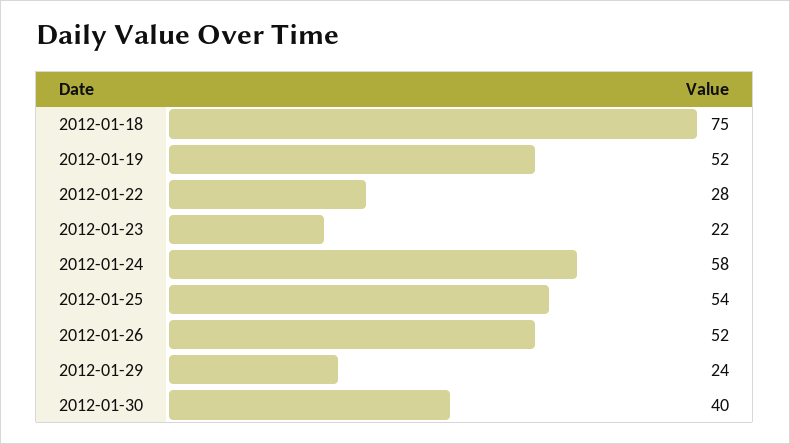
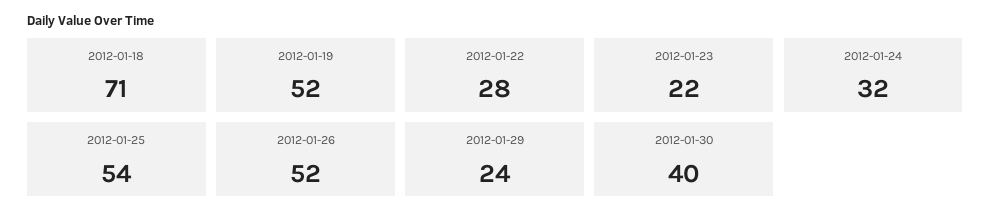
2012-01-18: 75 -> 71
2012-01-24: 58 -> 32

